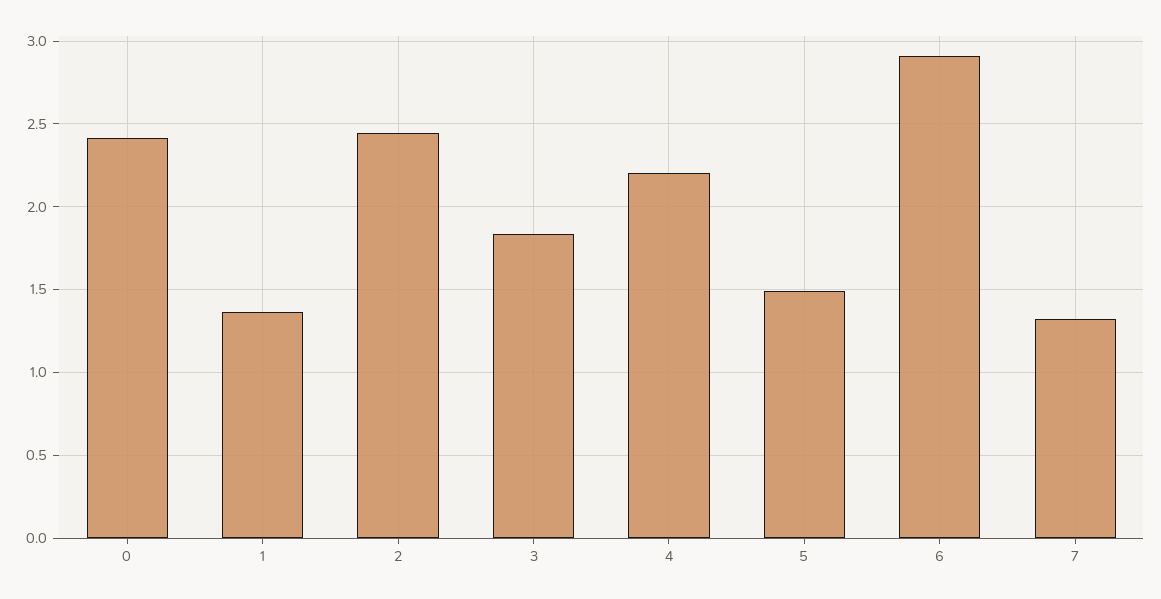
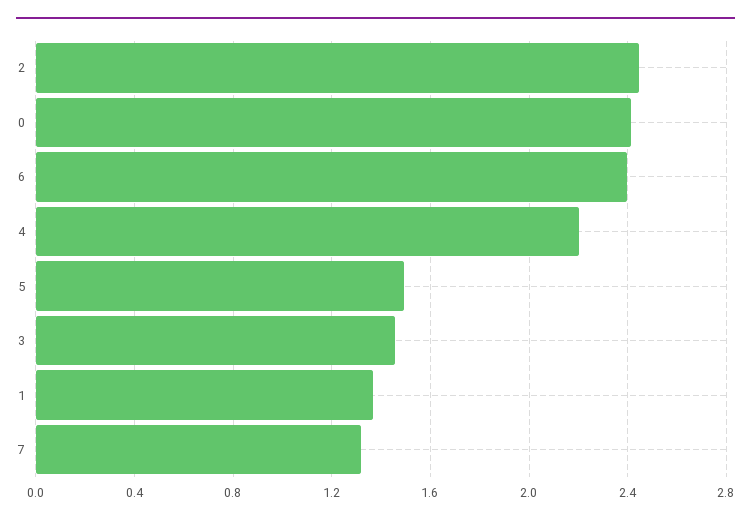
3: 1.85 -> 1.45
6: 2.9 -> 2.4

